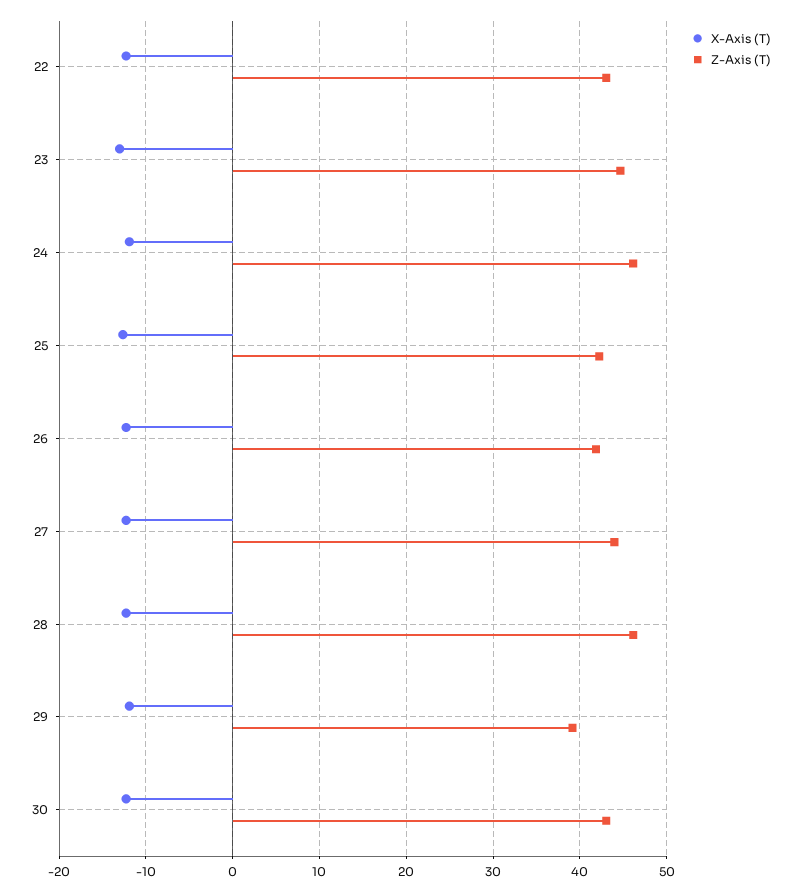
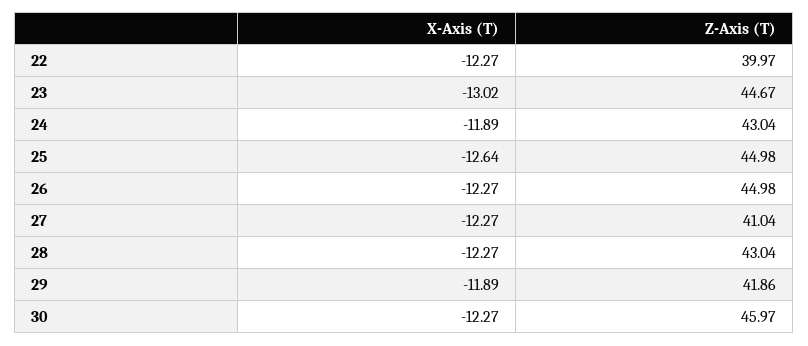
Z-Axis (T), 22: 43 -> 39.97
Z-Axis (T), 24: 46 -> 43.04
Z-Axis (T), 25: 42 -> 44.98
Z-Axis (T), 26: 42 -> 44.98
Z-Axis (T), 27: 44 -> 41.04
Z-Axis (T), 28: 46 -> 43.04
Z-Axis (T), 29: 39 -> 41.86
Z-Axis (T), 30: 43 -> 45.97

